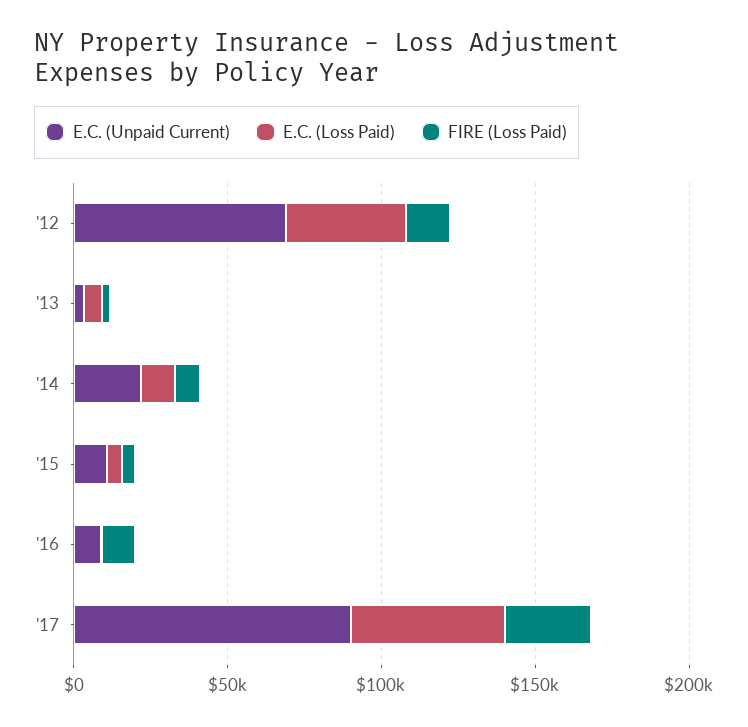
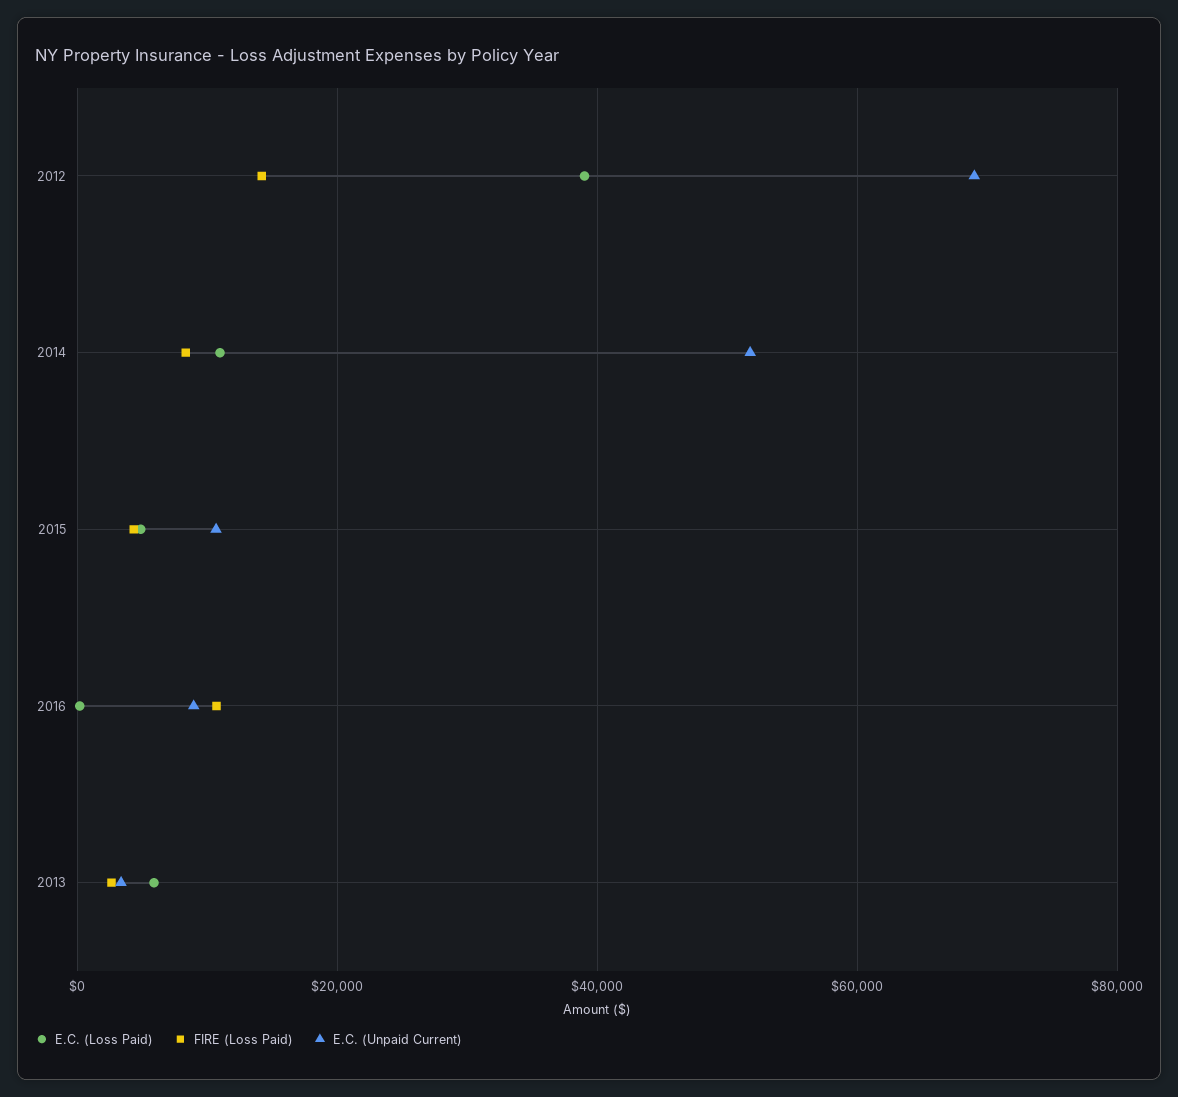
E.C. (Unpaid Current), '14: 20000 -> 52000
E.C. (Unpaid Current), '17: 90000 -> none
E.C. (Loss Paid), '17: 50000 -> none
FIRE (Loss Paid), '17: 30000 -> none

